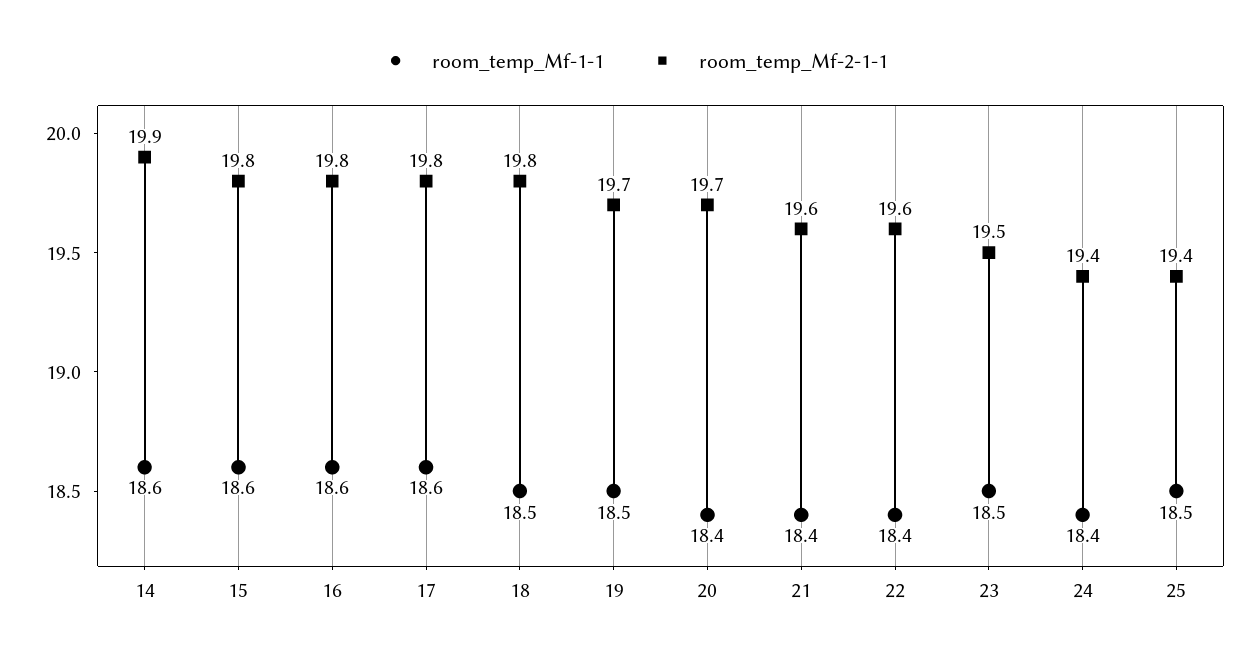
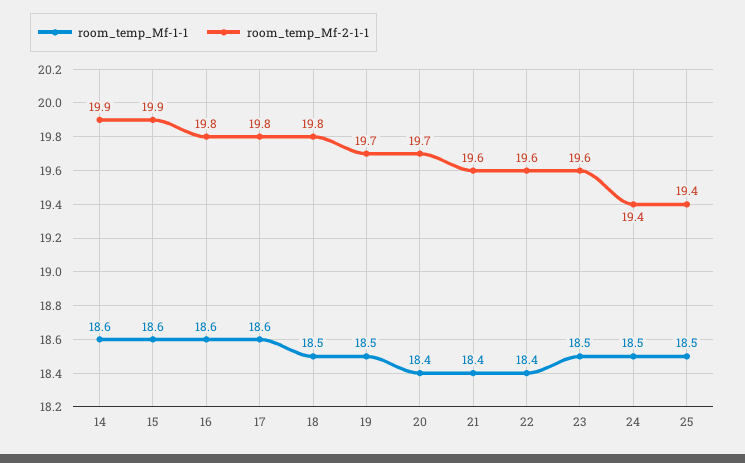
room_temp_Mf-2-1-1, 15: 19.8 -> 19.9
room_temp_Mf-2-1-1, 23: 19.5 -> 19.6
room_temp_Mf-1-1, 24: 18.4 -> 18.5

